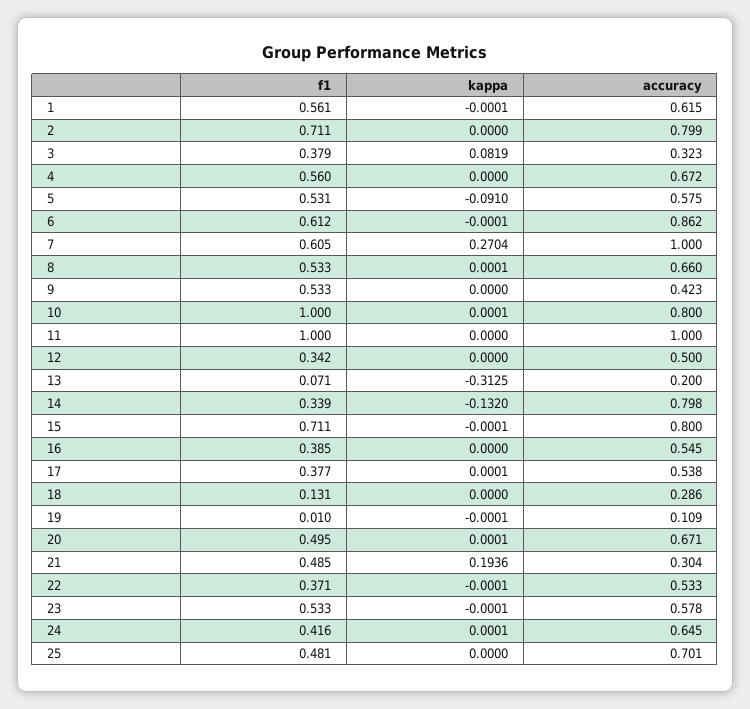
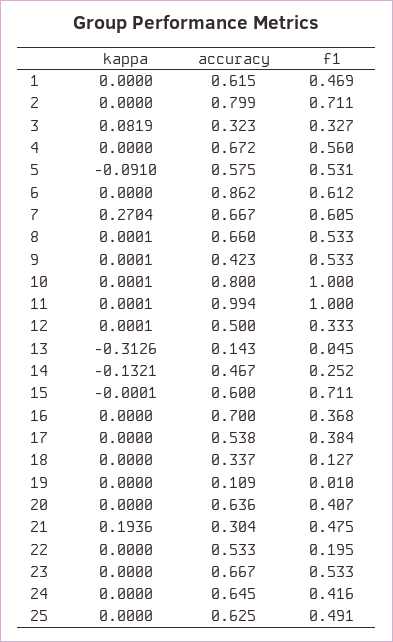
f1, 1: 0.561 -> 0.469
kappa, 1: -0.0001 -> 0
f1, 3: 0.379 -> 0.327
kappa, 6: -0.0001 -> 0
accuracy, 7: 1 -> 0.667
kappa, 9: 0 -> 0.0001
kappa, 11: 0 -> 0.0001
accuracy, 11: 1 -> 0.994
f1, 12: 0.342 -> 0.333
kappa, 12: 0 -> 0.0001
f1, 13: 0.071 -> 0.045
kappa, 13: -0.3125 -> -0.3126
accuracy, 13: 0.2 -> 0.143
f1, 14: 0.339 -> 0.252
kappa, 14: -0.132 -> -0.1321
accuracy, 14: 0.798 -> 0.467
accuracy, 15: 0.8 -> 0.6
f1, 16: 0.385 -> 0.368
accuracy, 16: 0.545 -> 0.7
f1, 17: 0.377 -> 0.384
kappa, 17: 0.0001 -> 0
f1, 18: 0.131 -> 0.127
accuracy, 18: 0.286 -> 0.337
kappa, 19: -0.0001 -> 0
f1, 20: 0.495 -> 0.407
kappa, 20: 0.0001 -> 0
accuracy, 20: 0.671 -> 0.636
f1, 21: 0.485 -> 0.475
f1, 22: 0.371 -> 0.195
kappa, 22: -0.0001 -> 0
kappa, 23: -0.0001 -> 0
accuracy, 23: 0.578 -> 0.667
kappa, 24: 0.0001 -> 0
f1, 25: 0.481 -> 0.491
accuracy, 25: 0.701 -> 0.625

